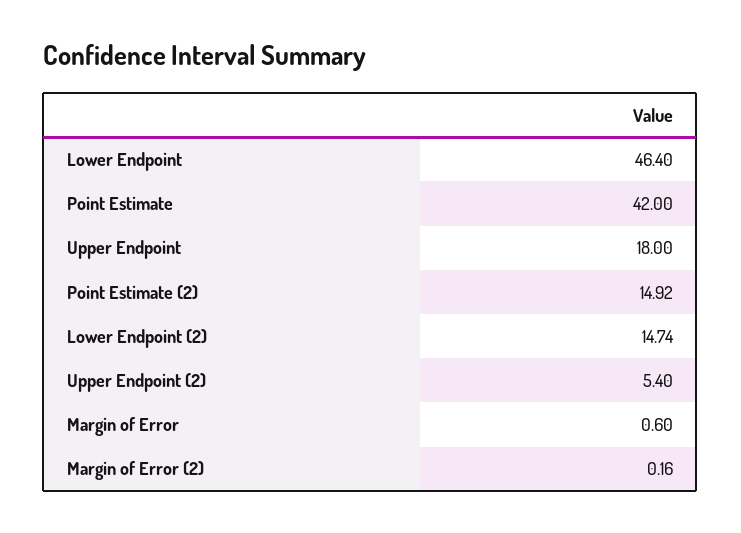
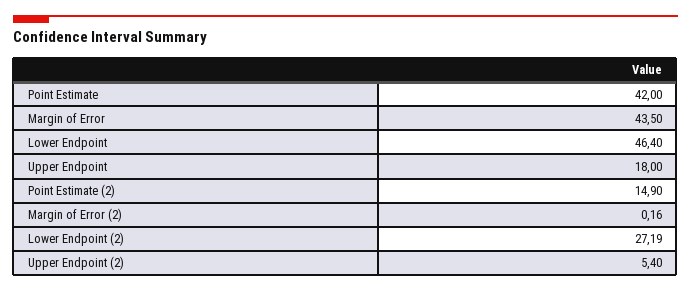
Point Estimate (2): 14.92 -> 14.9
Lower Endpoint (2): 14.74 -> 27.19
Margin of Error: 0.6 -> 43.5

